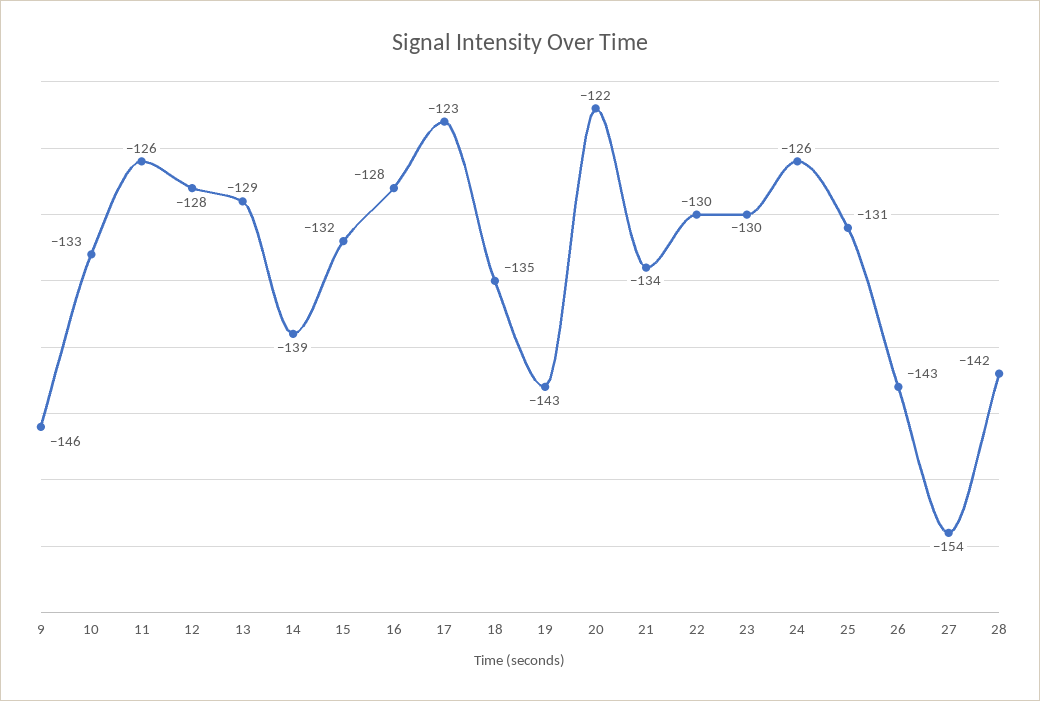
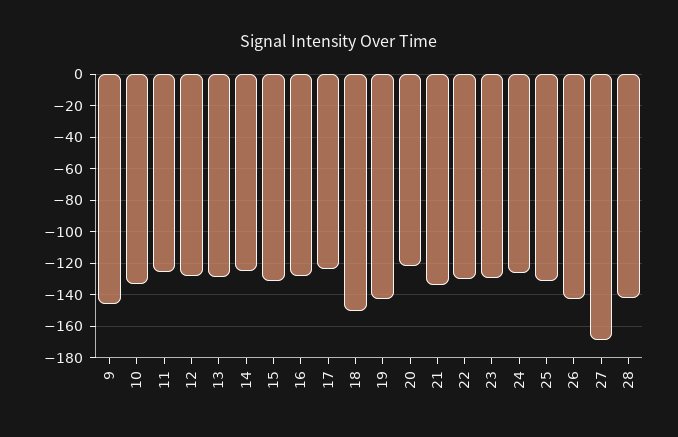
14: -139 -> -125
18: -135 -> -150
27: -154 -> -170

